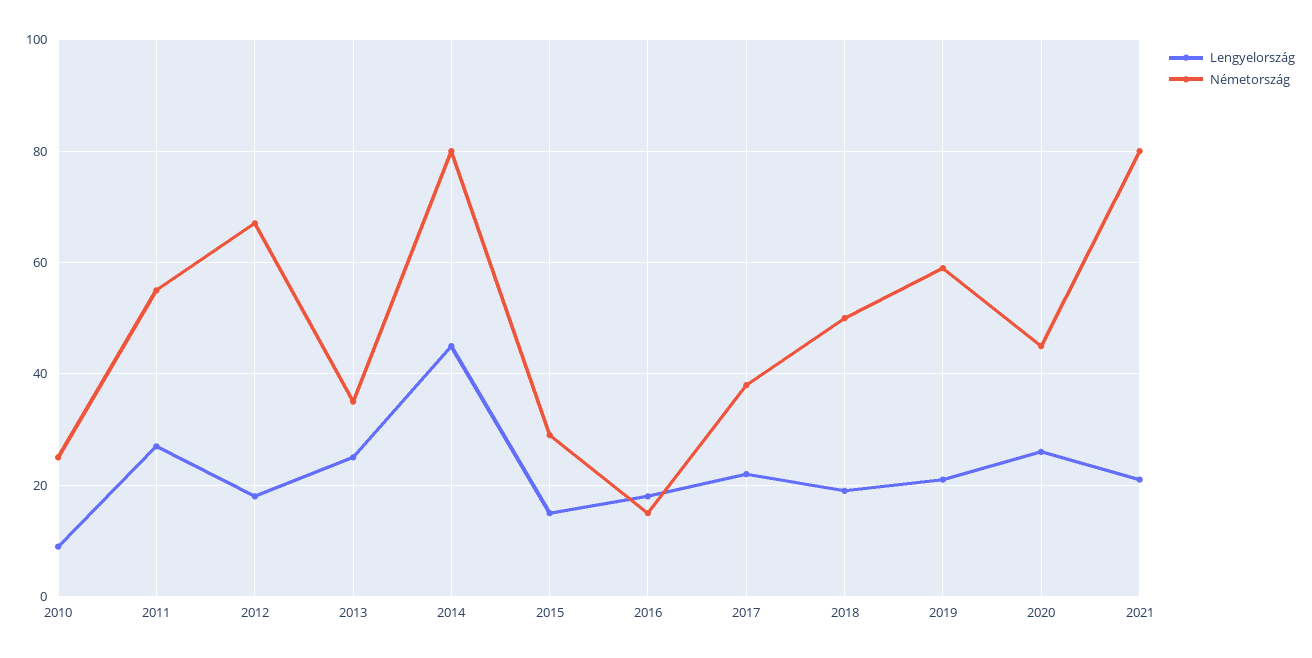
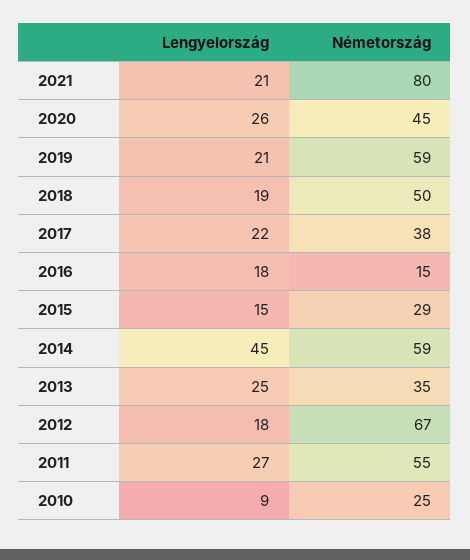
Németország, 2014: 80 -> 59

